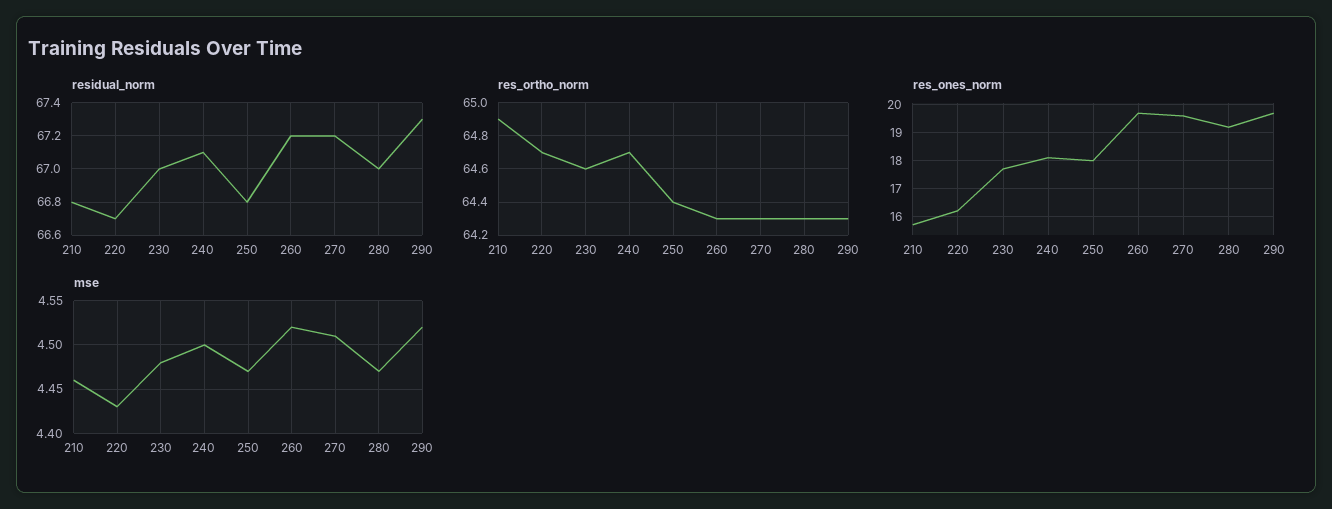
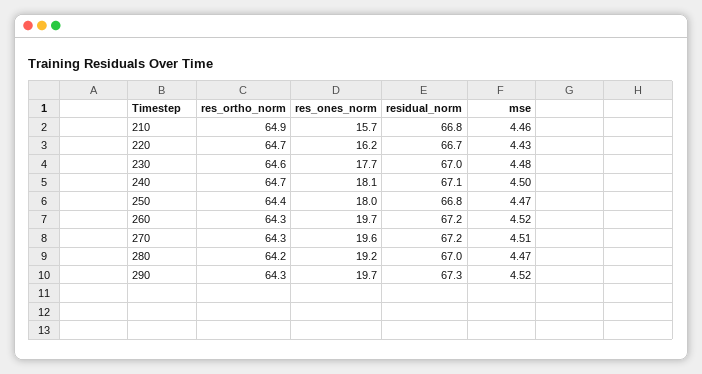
res_ortho_norm, 280: 64.3 -> 64.2

